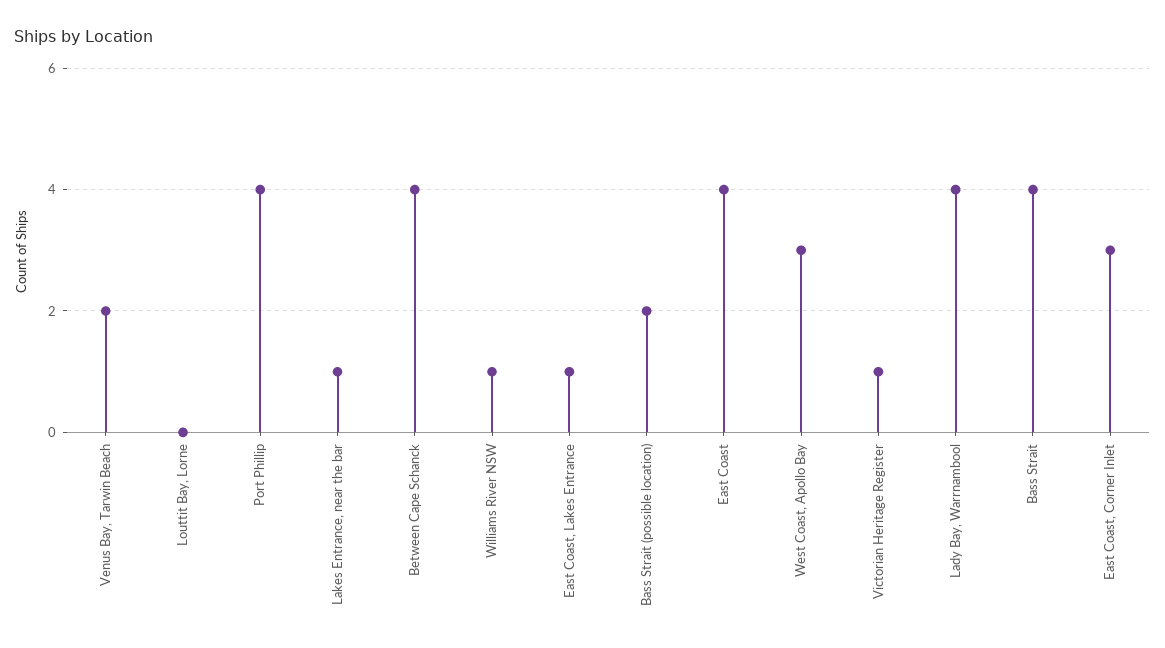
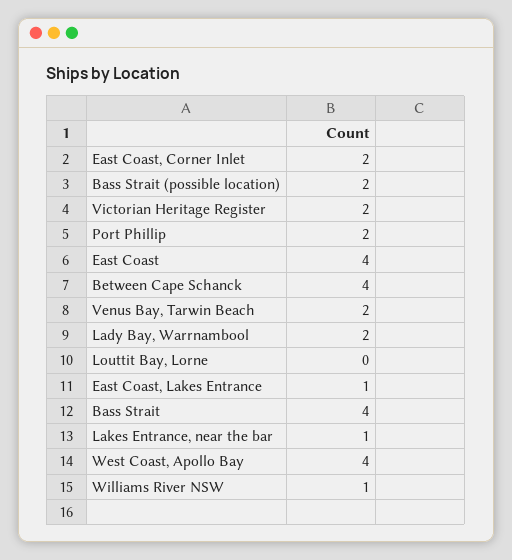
Port Phillip: 4 -> 2
West Coast, Apollo Bay: 3 -> 4
Victorian Heritage Register: 1 -> 2
Lady Bay, Warrnambool: 4 -> 2
East Coast, Corner Inlet: 3 -> 2

